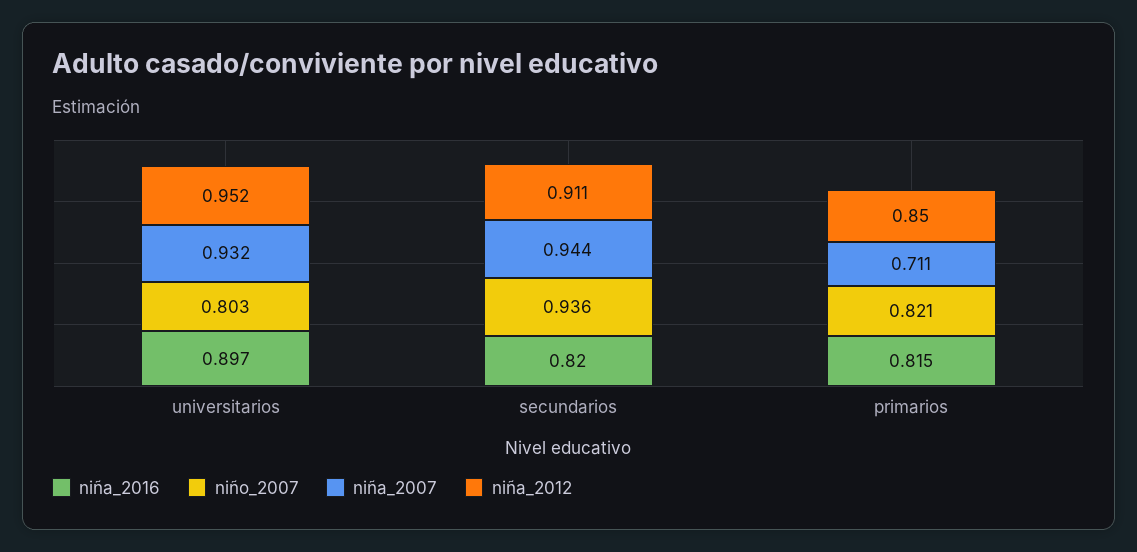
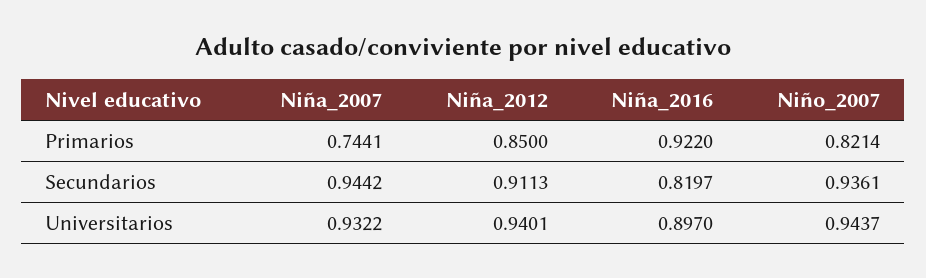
niño_2007, universitarios: 0.803 -> 0.9437
niña_2012, universitarios: 0.952 -> 0.9401
niña_2016, primarios: 0.815 -> 0.922
niña_2007, primarios: 0.711 -> 0.7441

